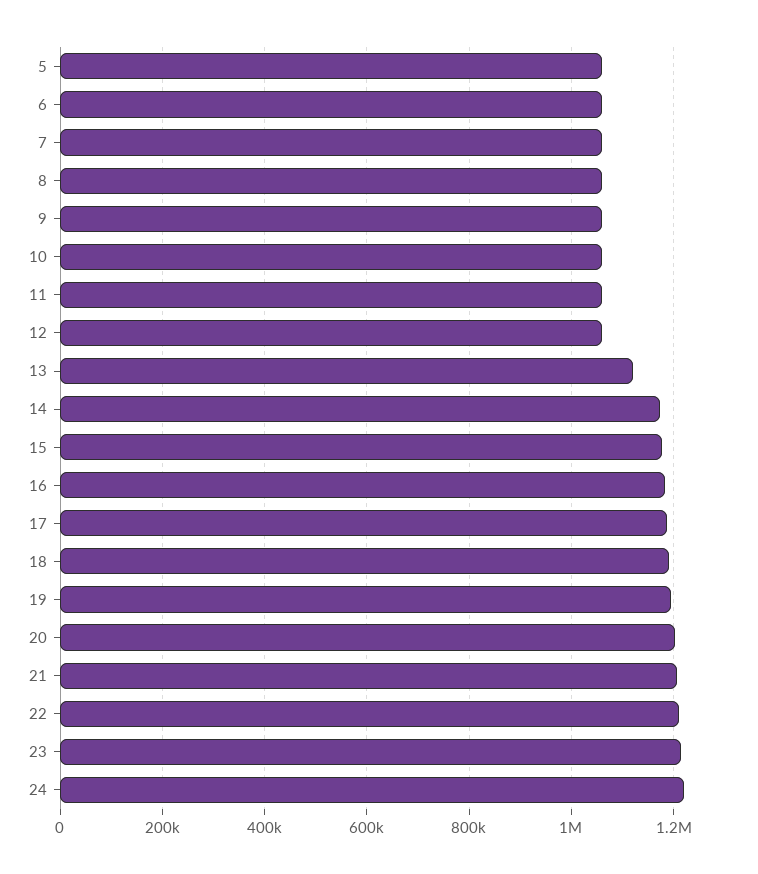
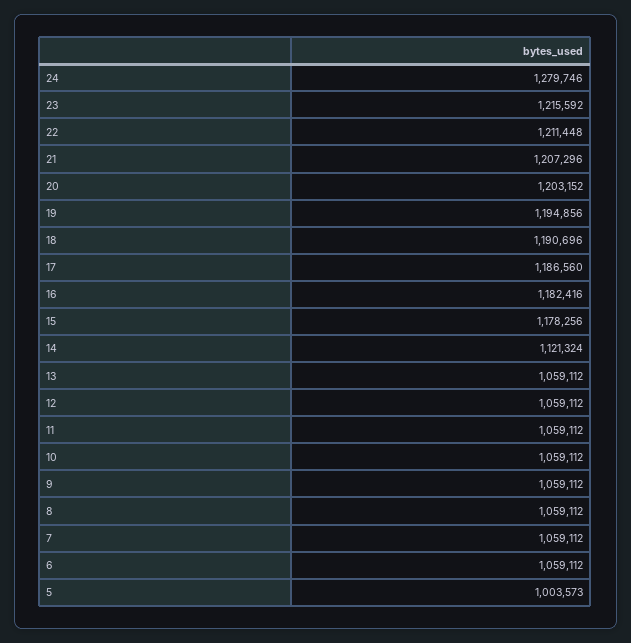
5: 1060000 -> 1003573
13: 1120000 -> 1059112
14: 1180000 -> 1121324
24: 1220000 -> 1279746

